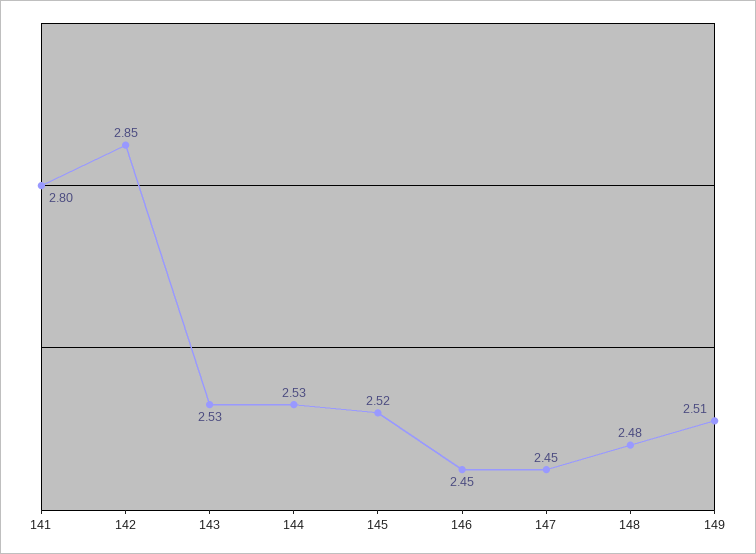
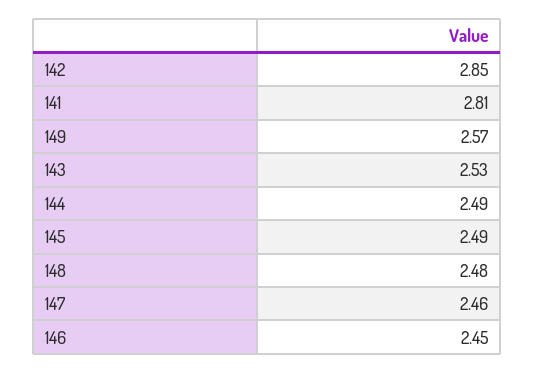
141: 2.8 -> 2.81
144: 2.53 -> 2.49
145: 2.52 -> 2.49
147: 2.45 -> 2.46
149: 2.51 -> 2.57

